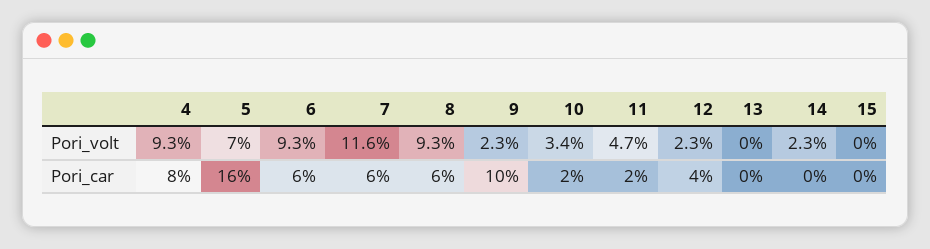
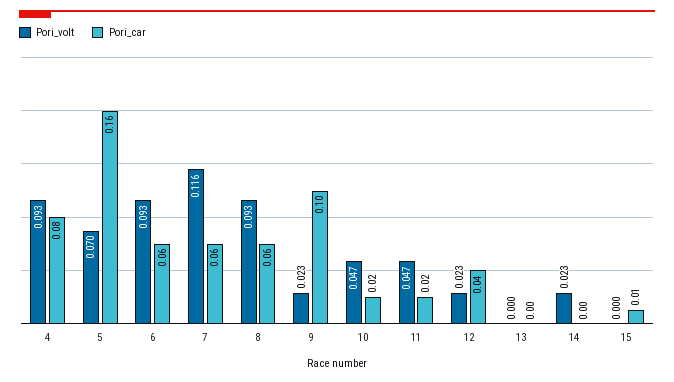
Pori_volt, 10: 0.034 -> 0.047
Pori_car, 15: 0 -> 0.01

